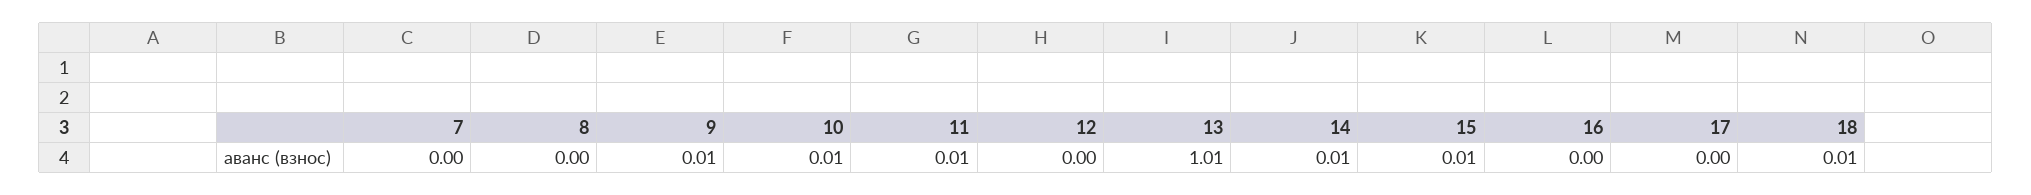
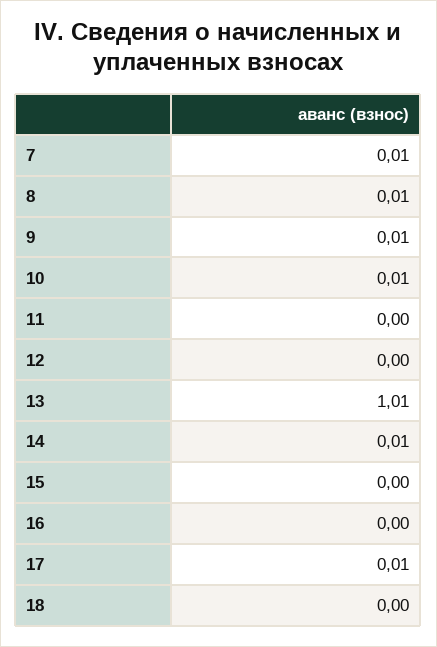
7: 0 -> 0.01
8: 0 -> 0.01
11: 0.01 -> 0
15: 0.01 -> 0
17: 0 -> 0.01
18: 0.01 -> 0

